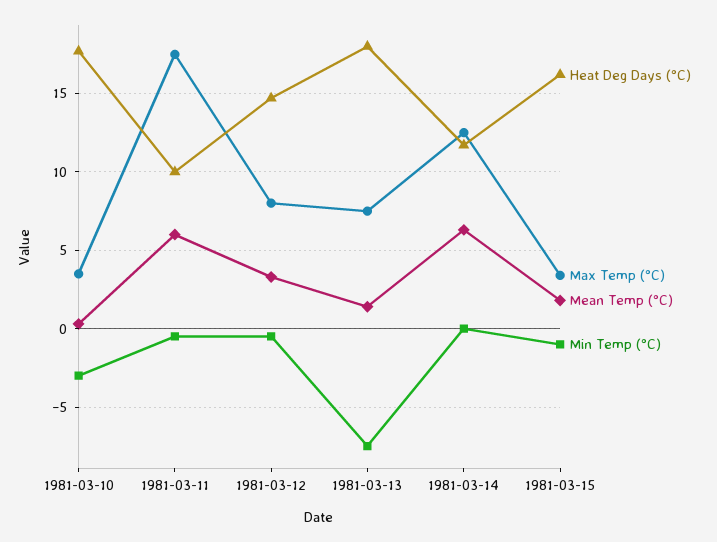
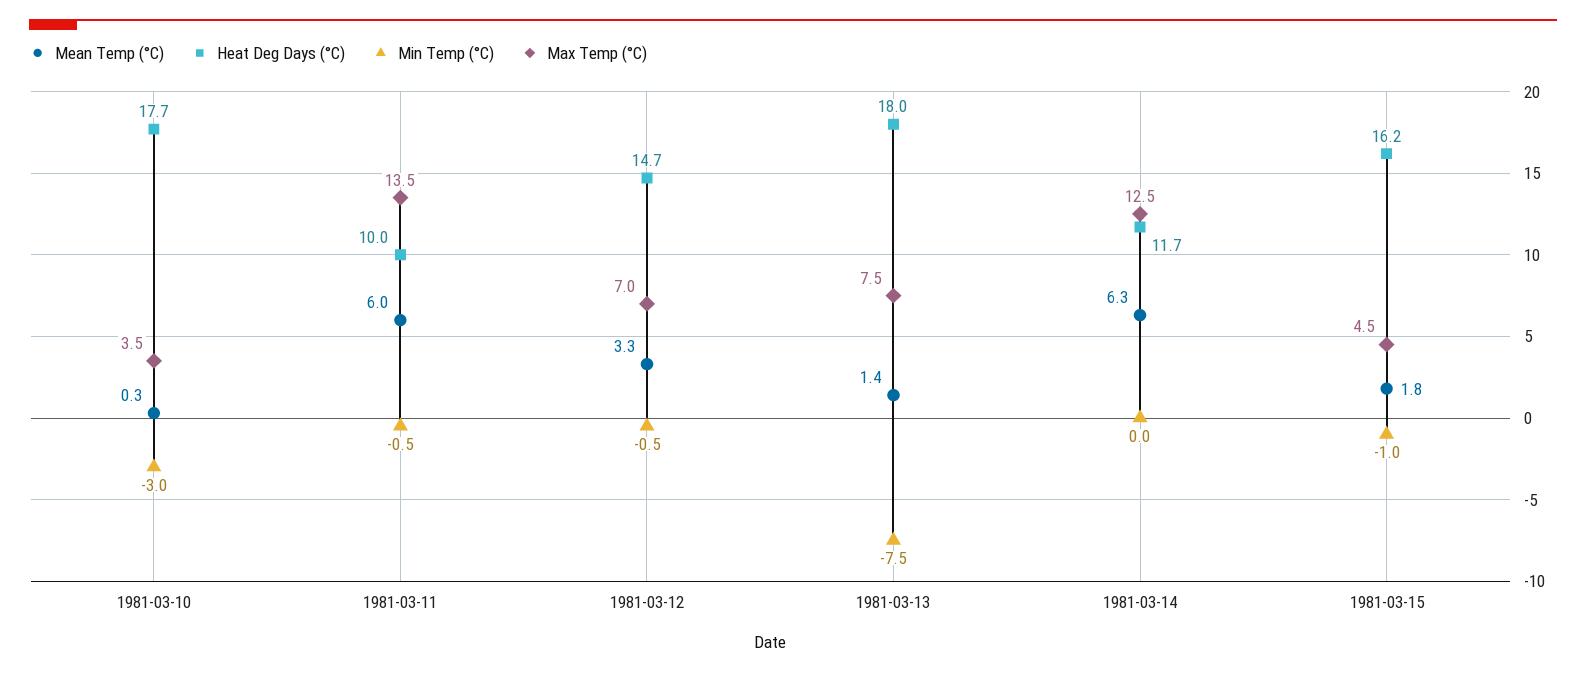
Max Temp (°C), 1981-03-11: 17.5 -> 13.5
Max Temp (°C), 1981-03-12: 8 -> 7
Max Temp (°C), 1981-03-15: 3.5 -> 4.5

